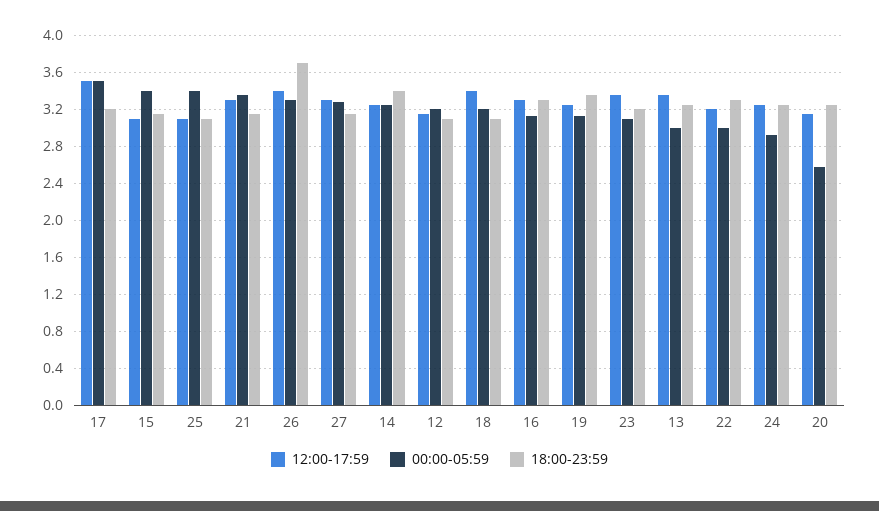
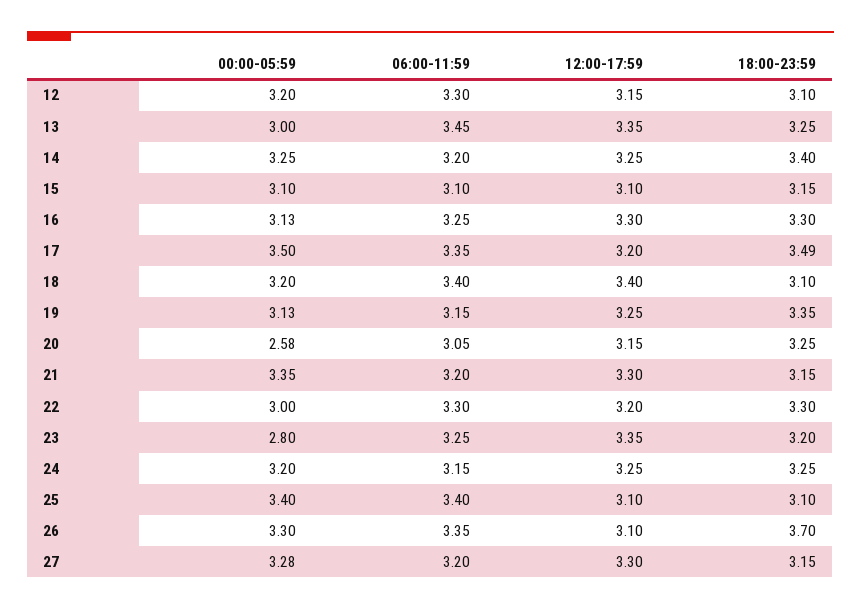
12:00-17:59, 17: 3.5 -> 3.2
18:00-23:59, 17: 3.2 -> 3.49
00:00-05:59, 15: 3.4 -> 3.1
12:00-17:59, 26: 3.4 -> 3.1
00:00-05:59, 23: 3.1 -> 2.8
00:00-05:59, 24: 2.9 -> 3.2
06:00-11:59, 12: none -> 3.3
06:00-11:59, 13: none -> 3.45
06:00-11:59, 14: none -> 3.2
06:00-11:59, 15: none -> 3.1
06:00-11:59, 16: none -> 3.25
06:00-11:59, 17: none -> 3.35
06:00-11:59, 18: none -> 3.4
06:00-11:59, 19: none -> 3.15
06:00-11:59, 20: none -> 3.05
06:00-11:59, 21: none -> 3.2
06:00-11:59, 22: none -> 3.3
06:00-11:59, 23: none -> 3.25
06:00-11:59, 24: none -> 3.15
06:00-11:59, 25: none -> 3.4
06:00-11:59, 26: none -> 3.35
06:00-11:59, 27: none -> 3.2

